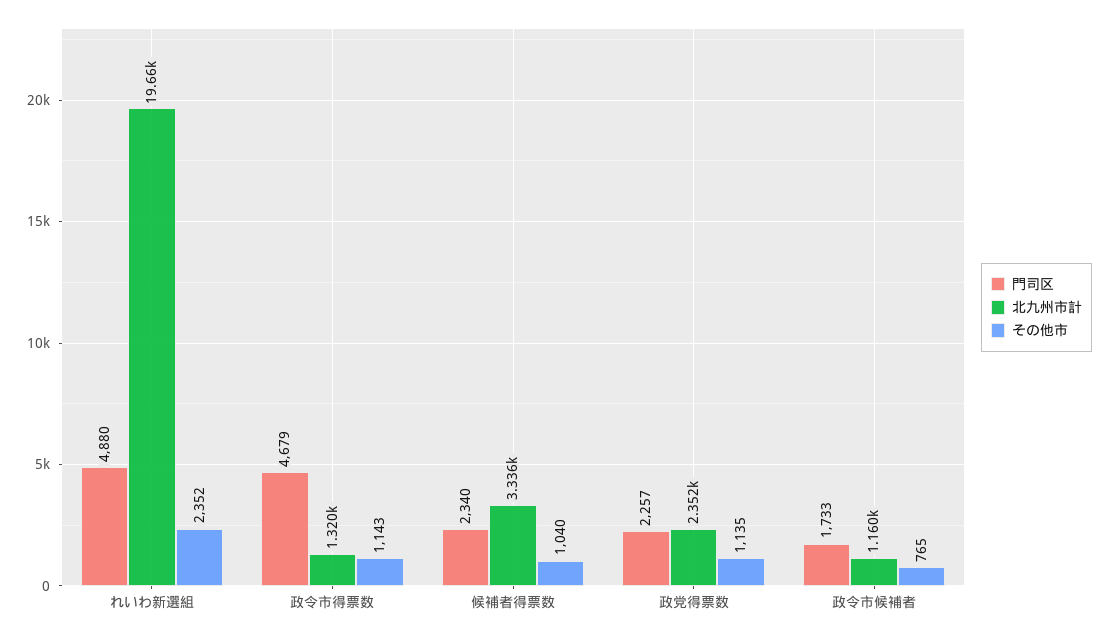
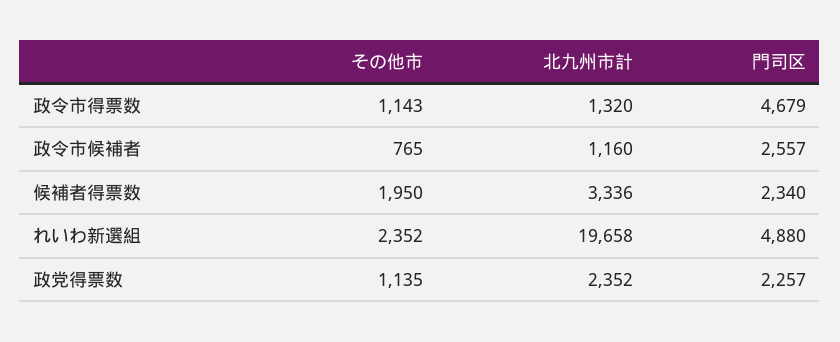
その他市, 候補者得票数: 1040 -> 1950
門司区, 政令市候補者: 1733 -> 2557

